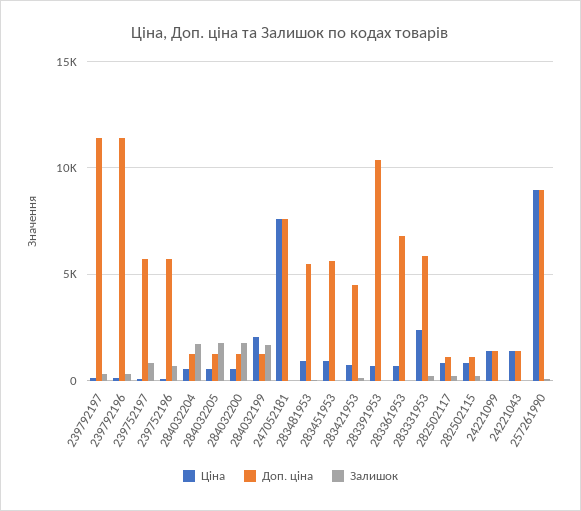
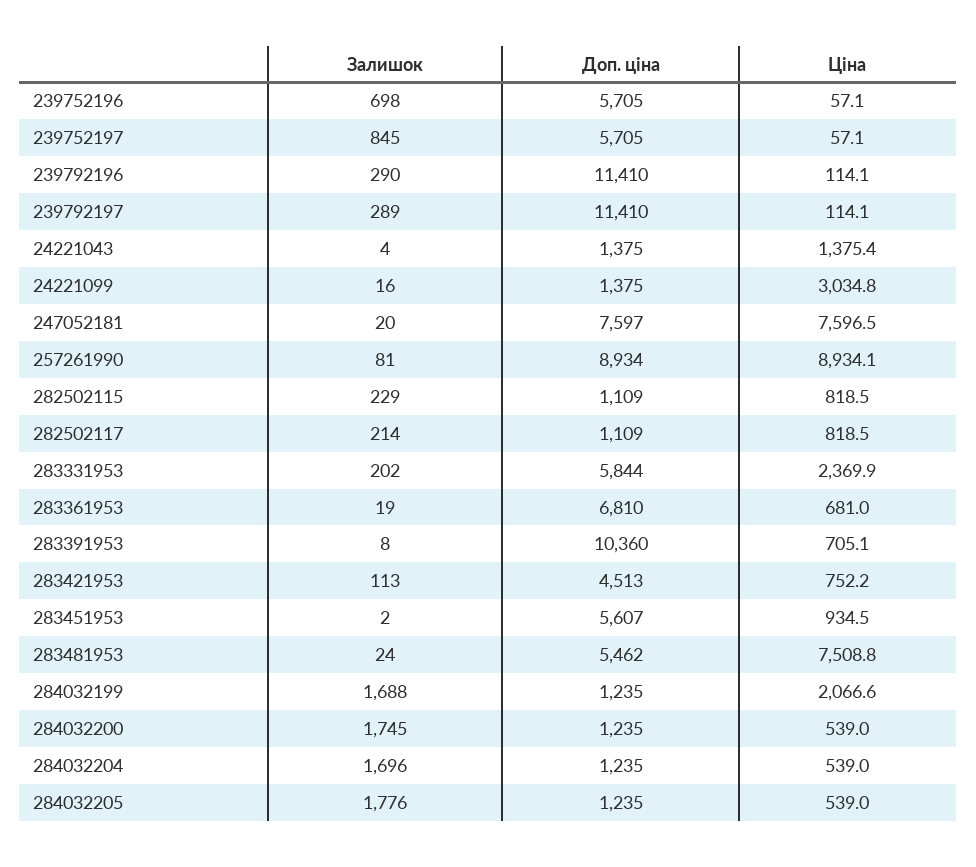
Ціна, 283481953: 1000 -> 7508.8
Ціна, 24221099: 1500 -> 3034.8

